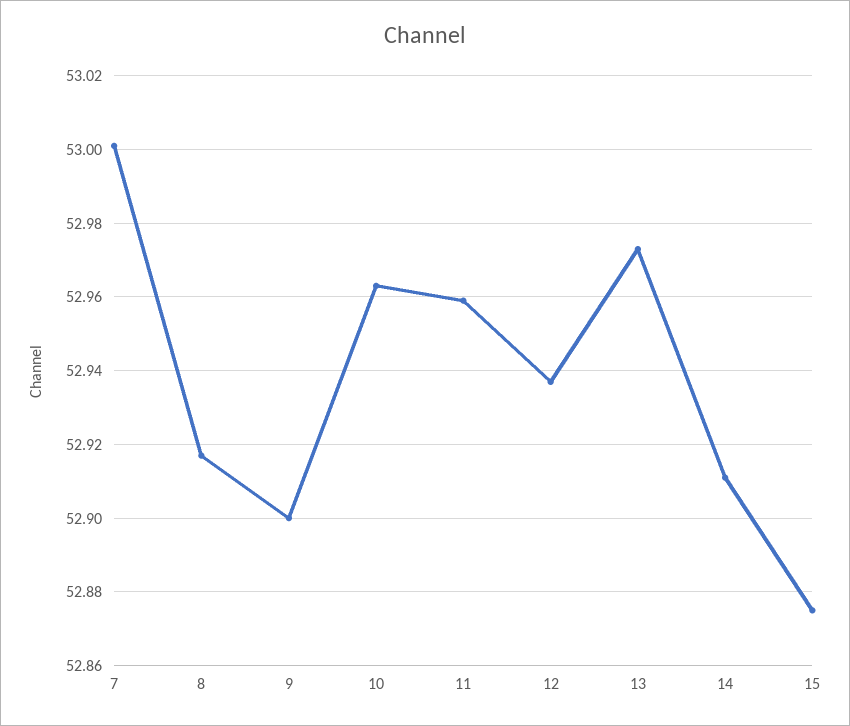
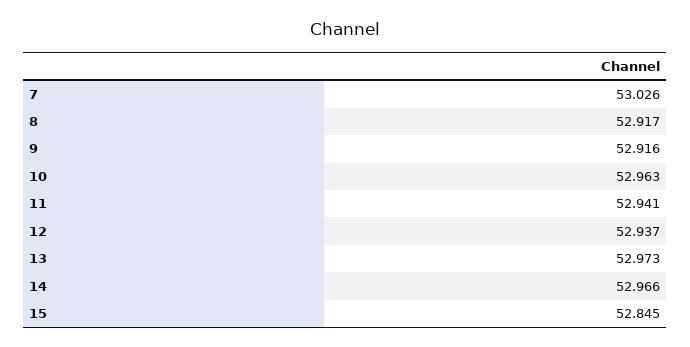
7: 53 -> 53.026
9: 52.9 -> 52.916
11: 52.96 -> 52.941
14: 52.91 -> 52.966
15: 52.875 -> 52.845

